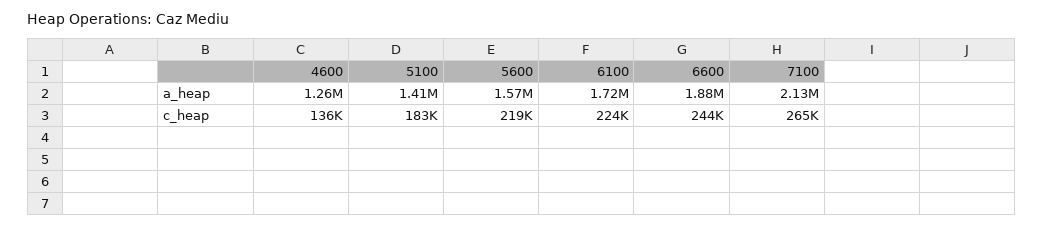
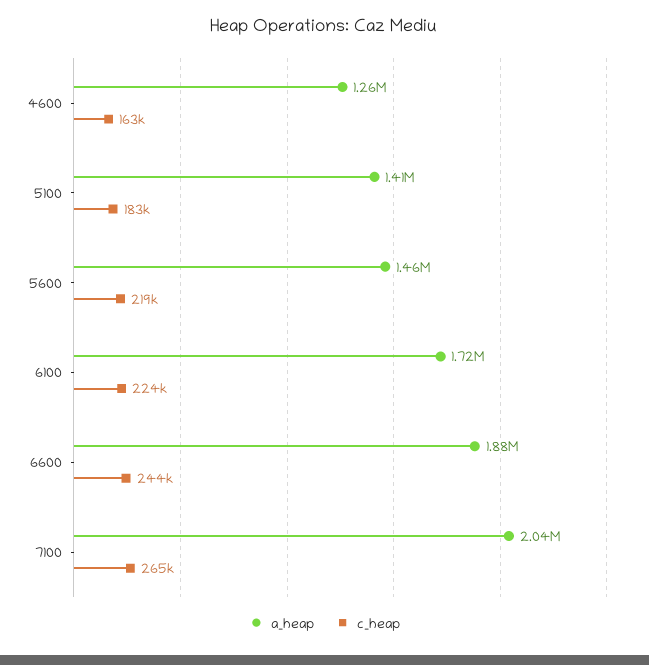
a_heap, 5600: 1570000 -> 1460000
a_heap, 7100: 2130000 -> 2040000
c_heap, 4600: 136000 -> 163000

